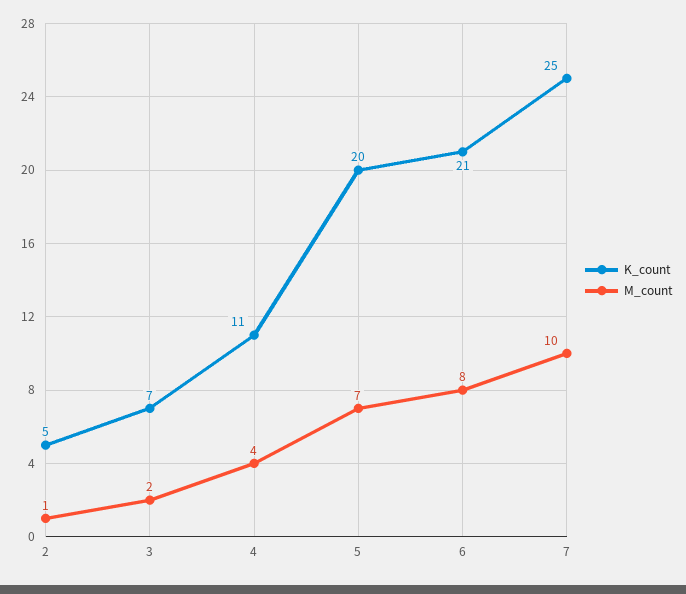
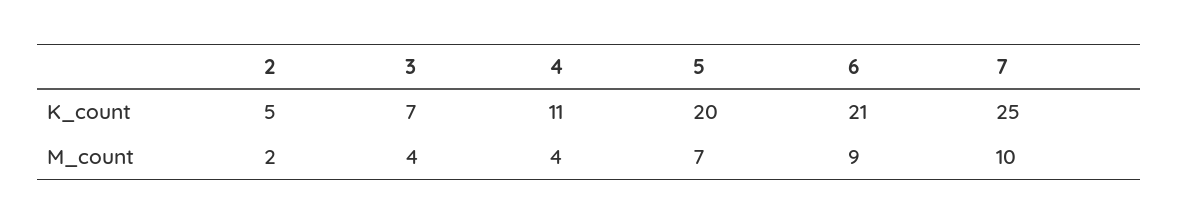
M_count, 2: 1 -> 2
M_count, 3: 2 -> 4
M_count, 6: 8 -> 9

